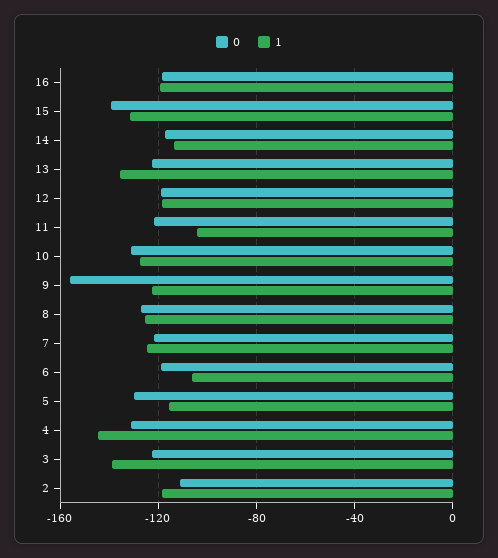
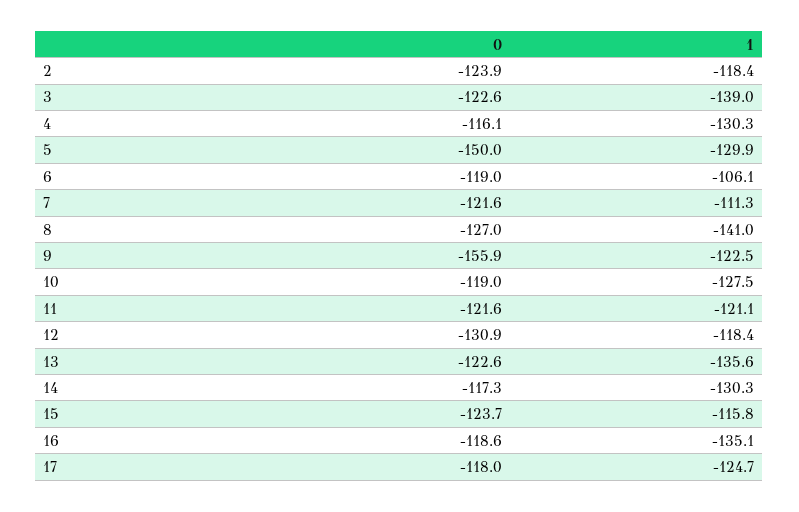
1, 16: -120 -> -135.1
0, 15: -140 -> -123.7
1, 15: -130 -> -115.8
1, 14: -115 -> -130.3
0, 12: -120 -> -130.9
1, 11: -105 -> -121.1
0, 10: -130 -> -119
1, 8: -125 -> -141
1, 7: -125 -> -111.3
0, 5: -130 -> -150
1, 5: -115 -> -129.9
0, 4: -130 -> -116.1
1, 4: -145 -> -130.3
0, 2: -110 -> -123.9
0, 17: none -> -118
1, 17: none -> -124.7

